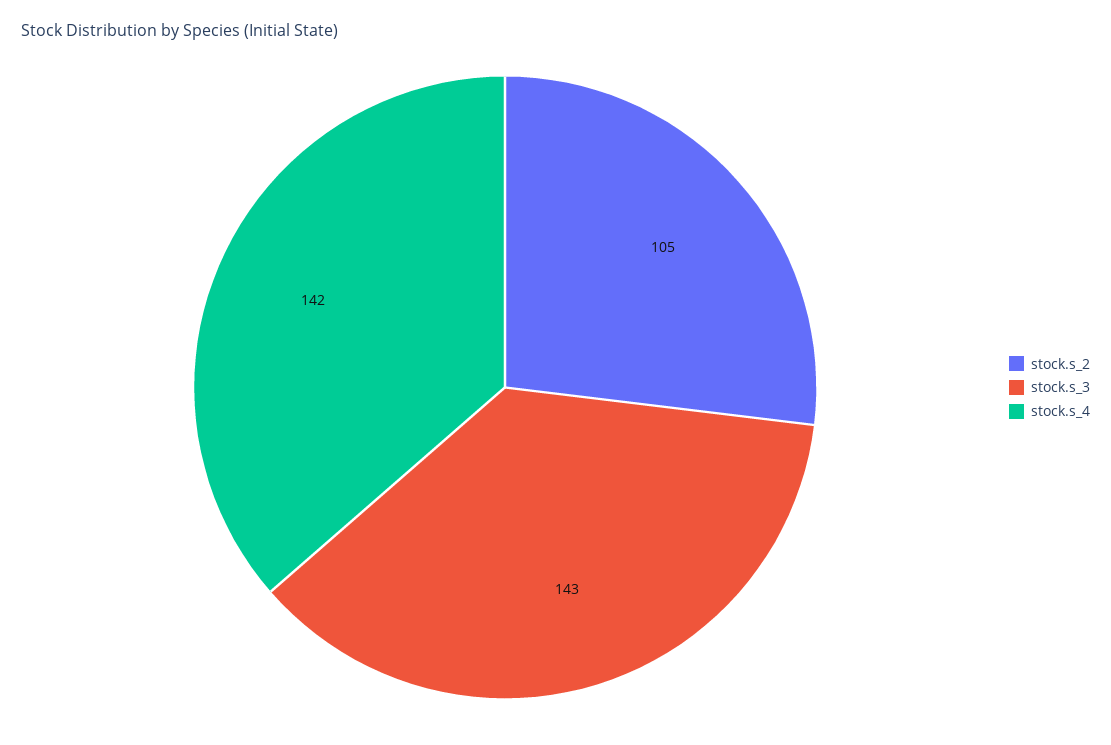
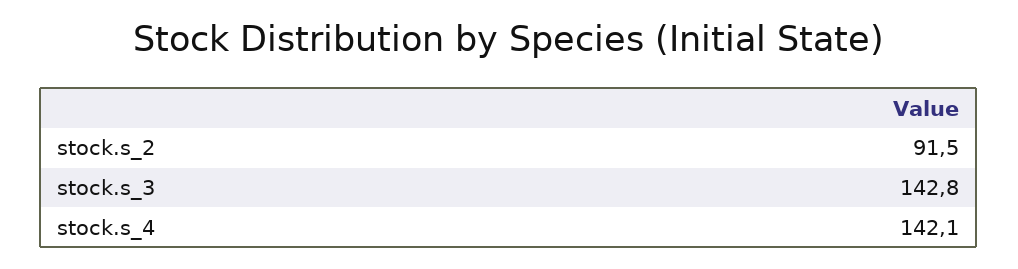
stock.s_2: 105 -> 91.5

